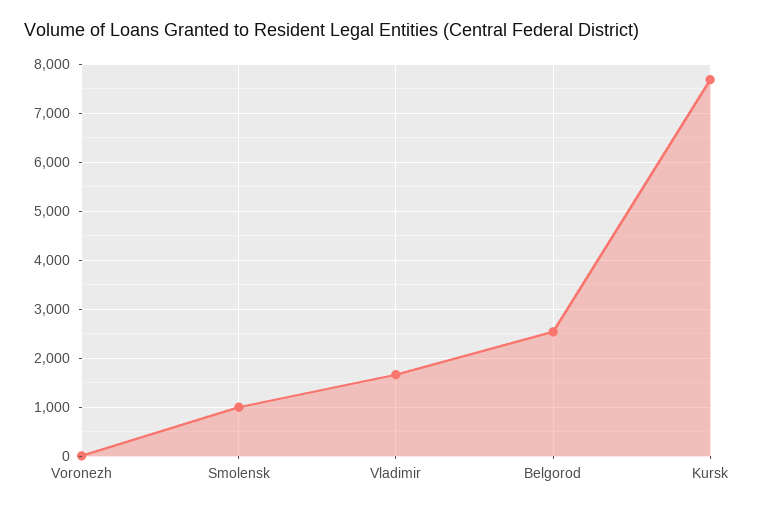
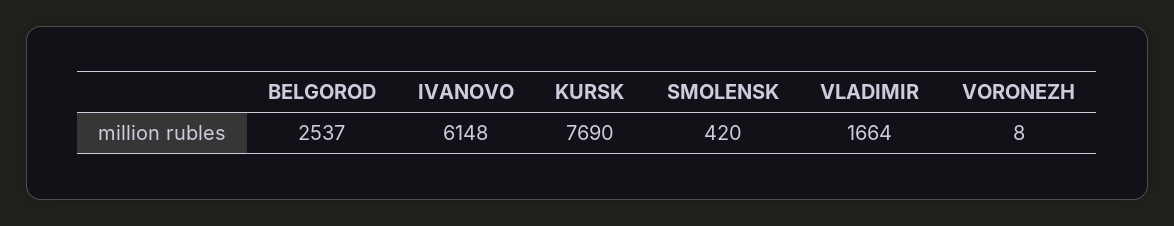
Smolensk: 1000 -> 420
IVANOVO: none -> 6148

